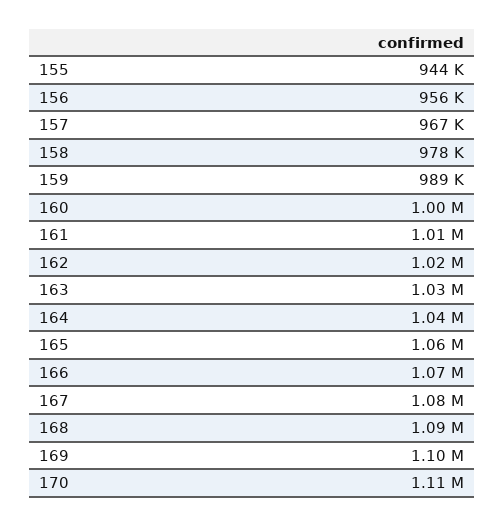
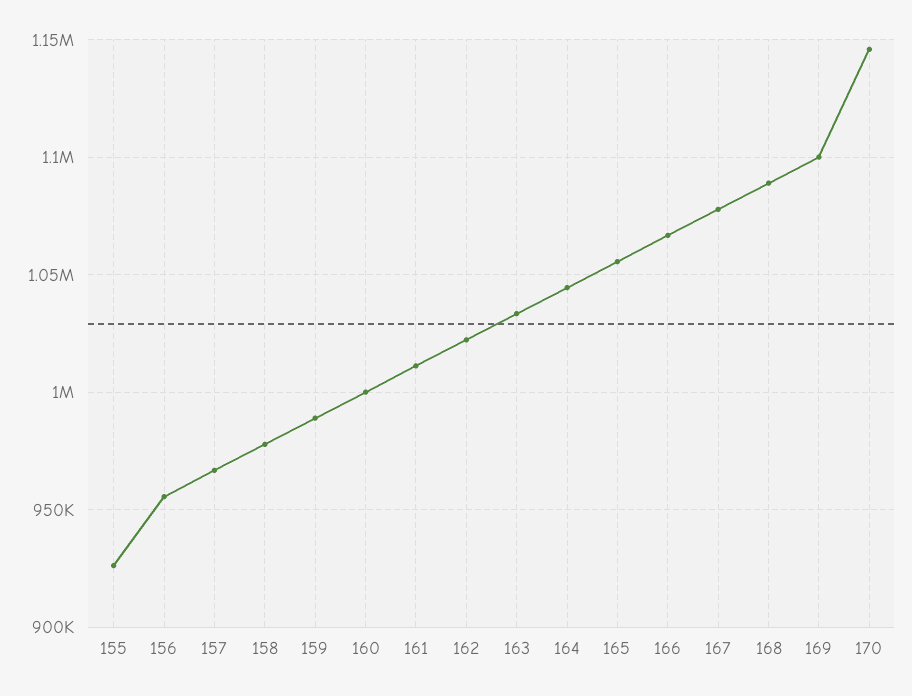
155: 944000 -> 925000
170: 1110000 -> 1145000

